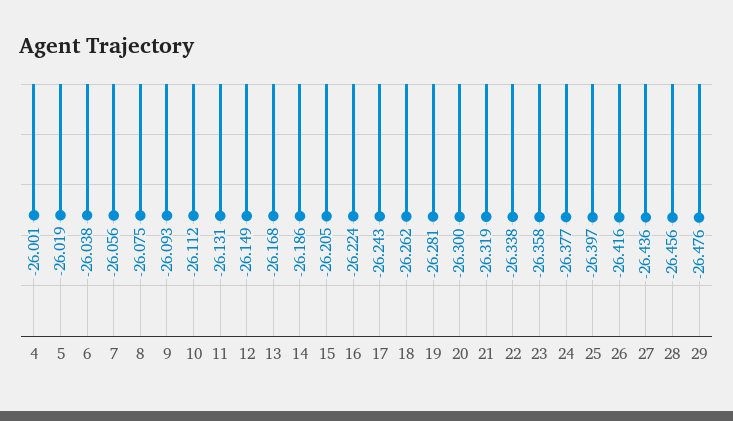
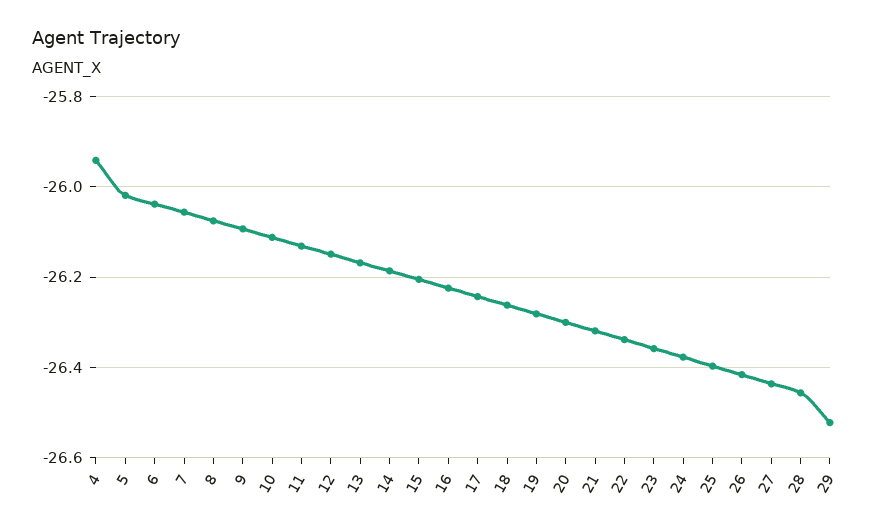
4: -26.001 -> -25.94
29: -26.476 -> -26.52

